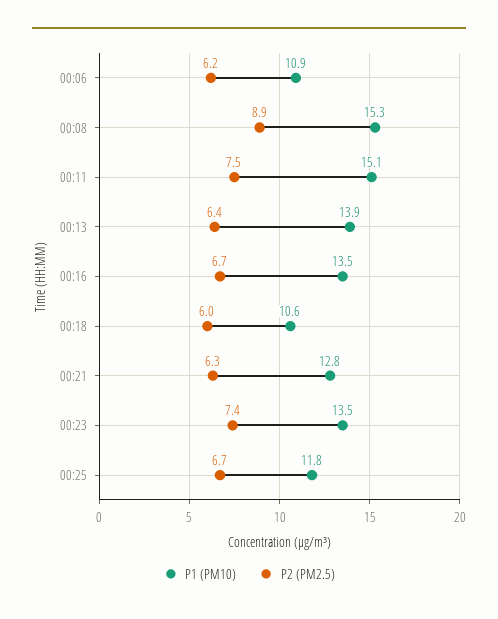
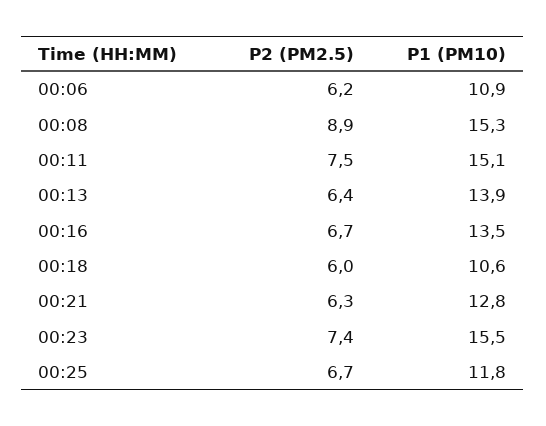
P1 (PM10), 00:23: 13.5 -> 15.5

